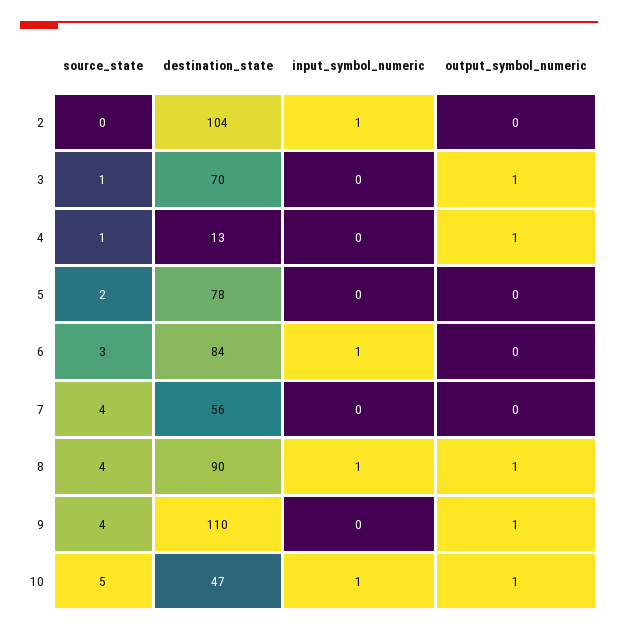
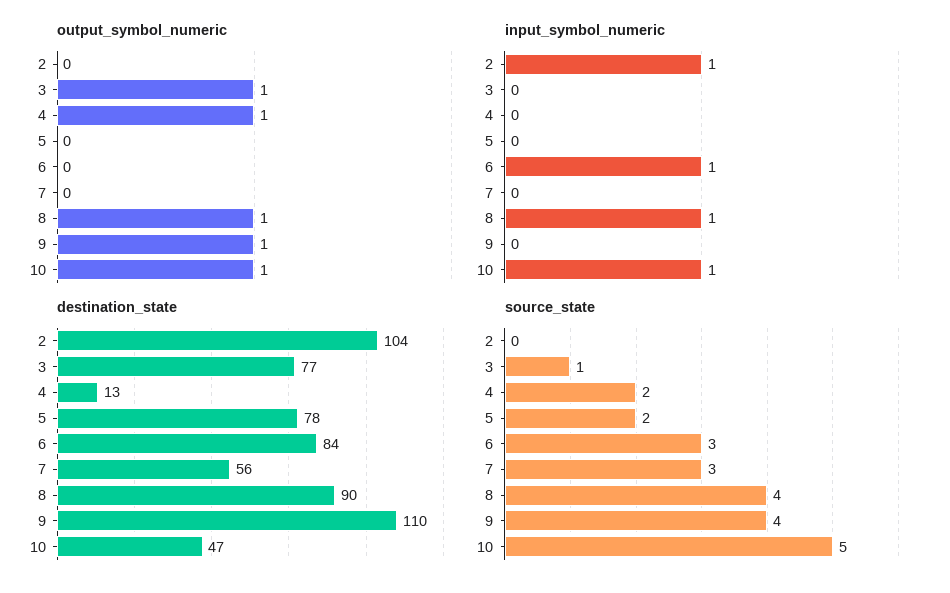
destination_state, 3: 70 -> 77
source_state, 4: 1 -> 2
source_state, 7: 4 -> 3

